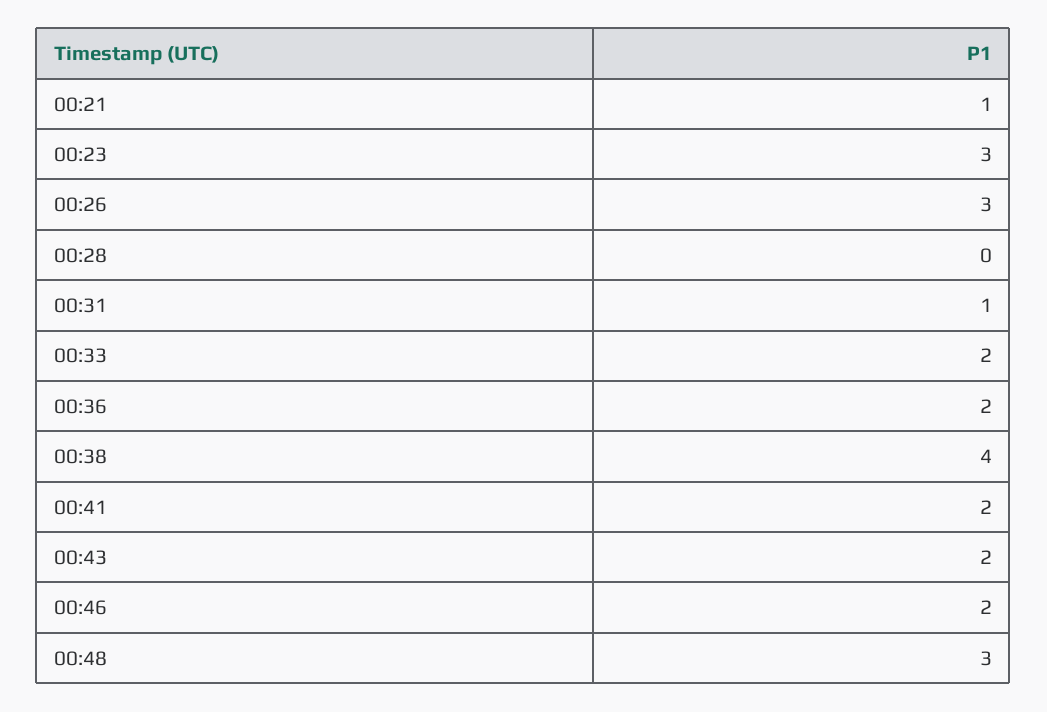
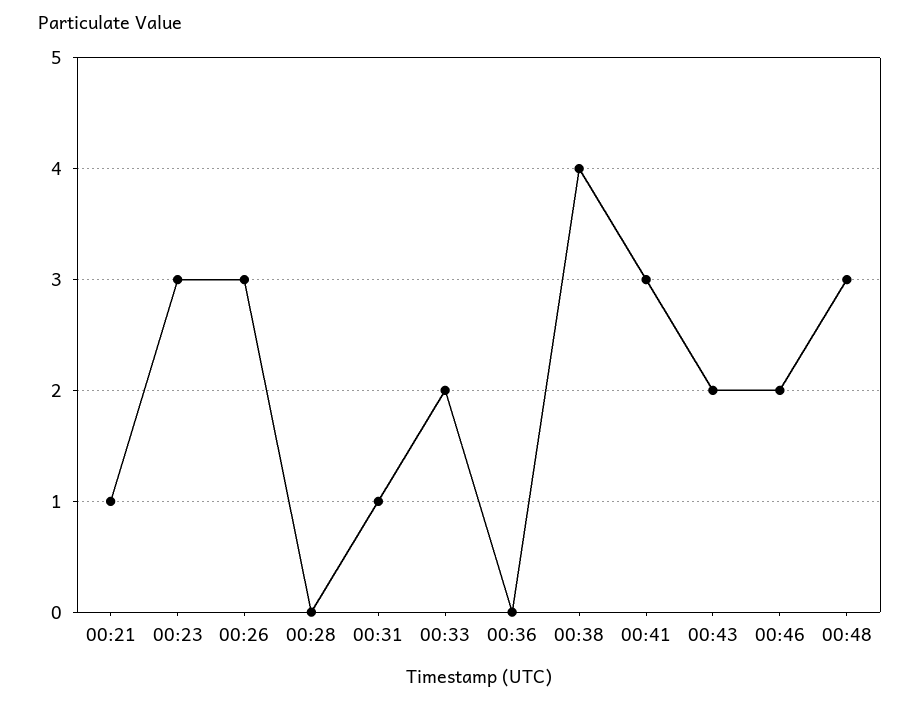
00:36: 2 -> 0
00:41: 2 -> 3

